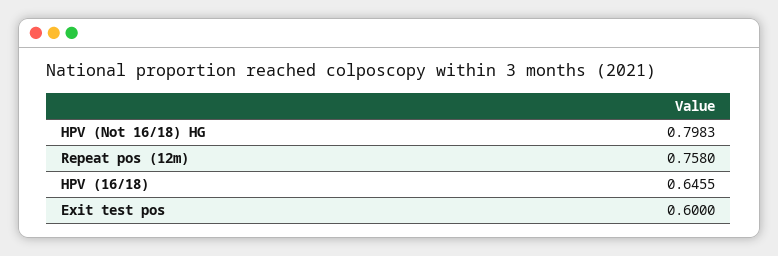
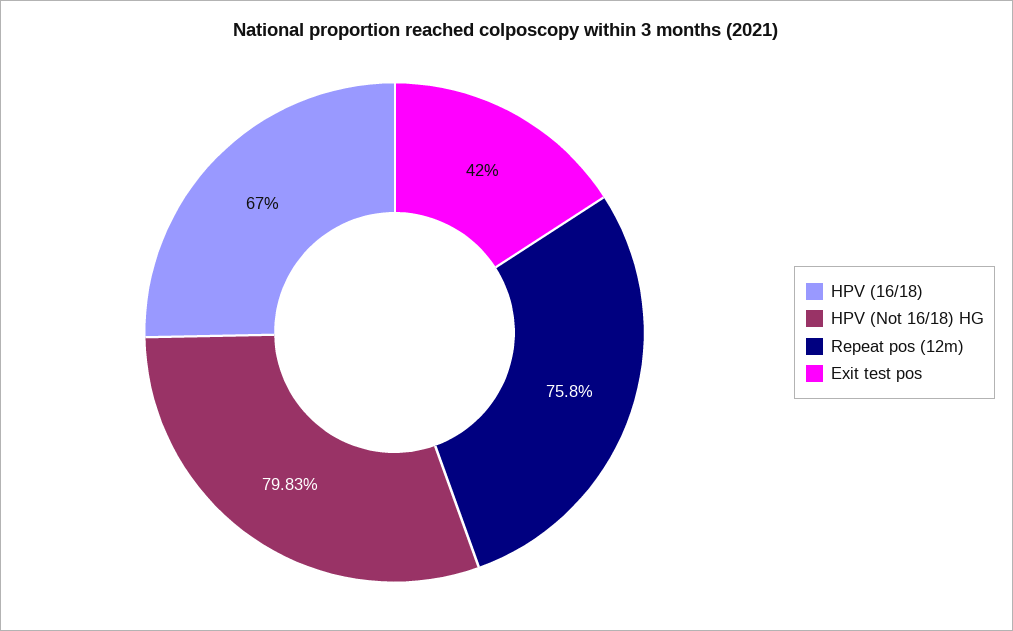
HPV (16/18): 0.6455 -> 0.67
Exit test pos: 0.6 -> 0.42

